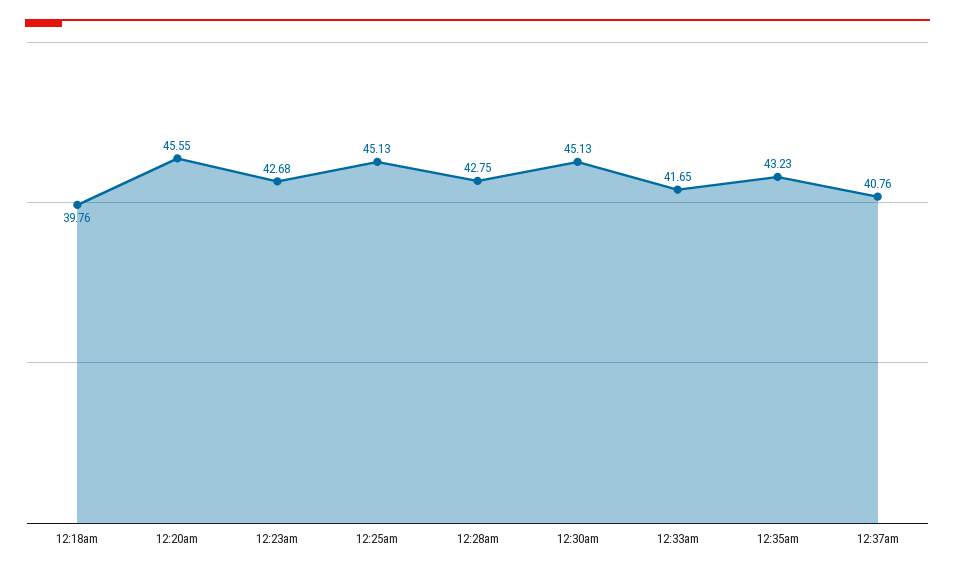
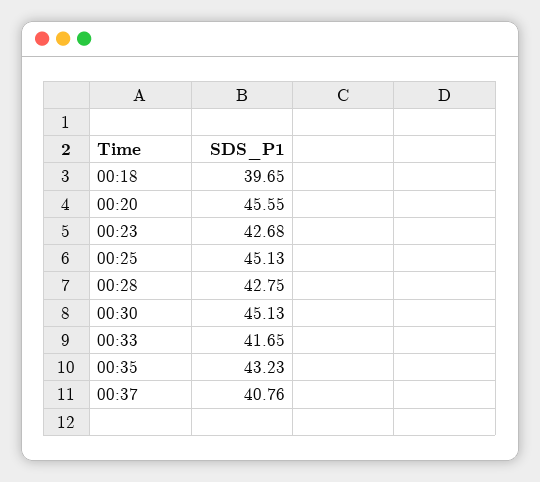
12:18am: 39.76 -> 39.65

